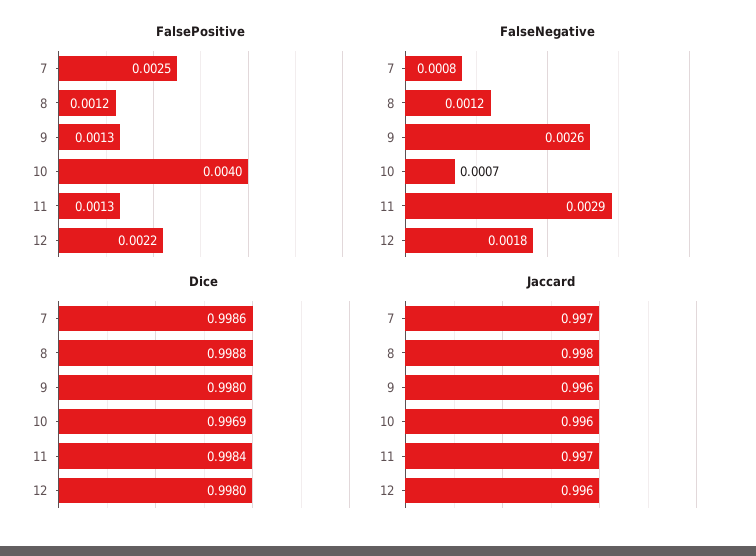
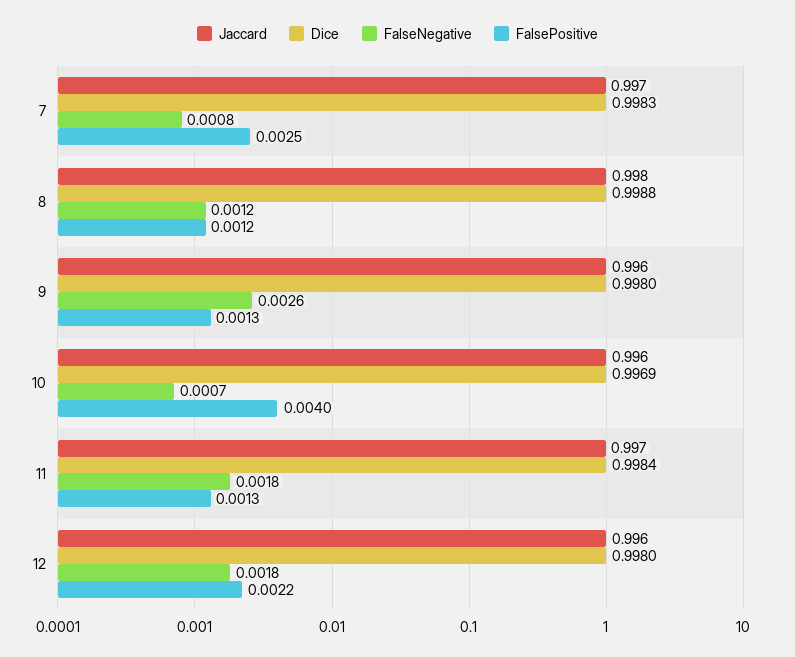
FalseNegative, 11: 0.0029 -> 0.0018
Dice, 7: 0.9986 -> 0.9983

